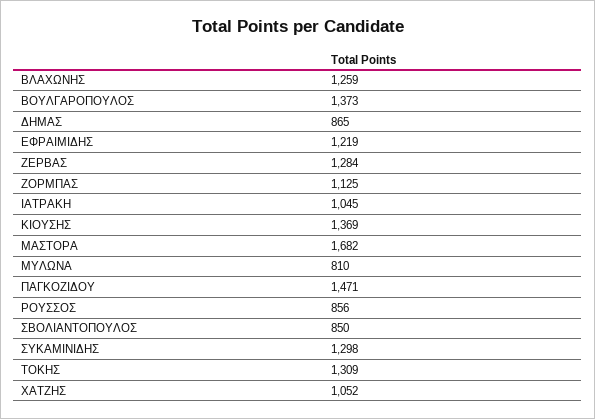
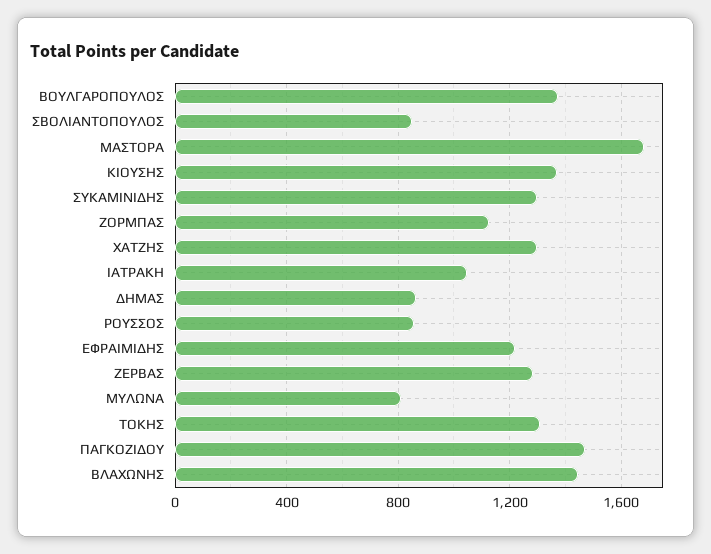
ΒΛΑΧΩΝΗΣ: 1259 -> 1450
ΧΑΤΖΗΣ: 1052 -> 1300

